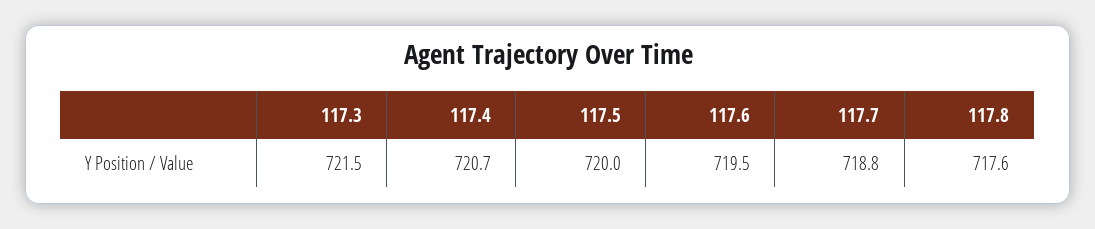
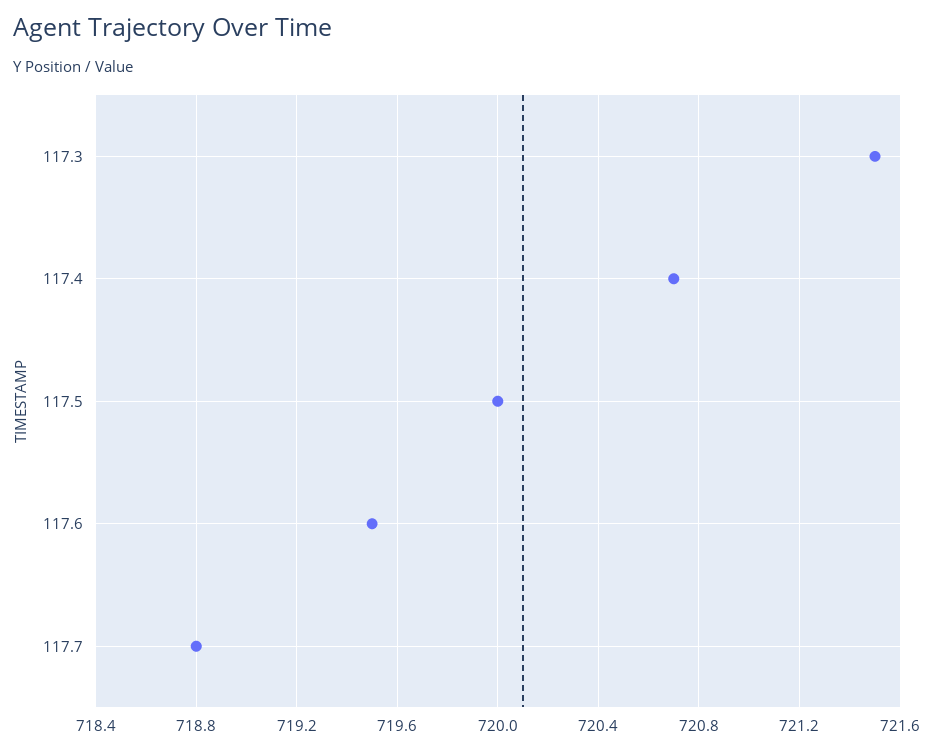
117.8: 717.6 -> none

